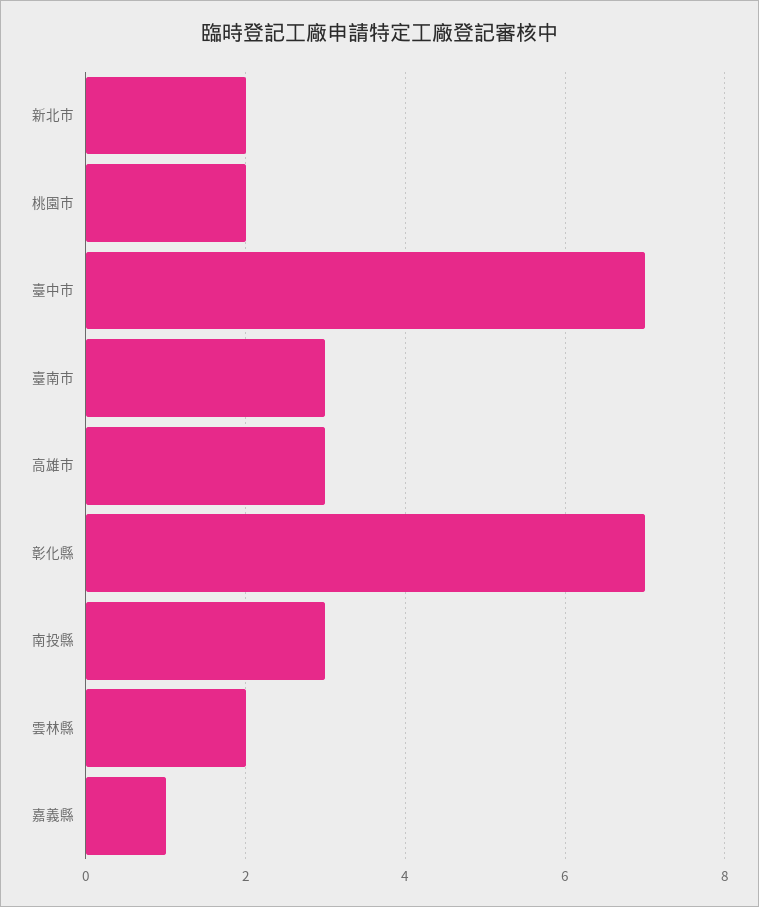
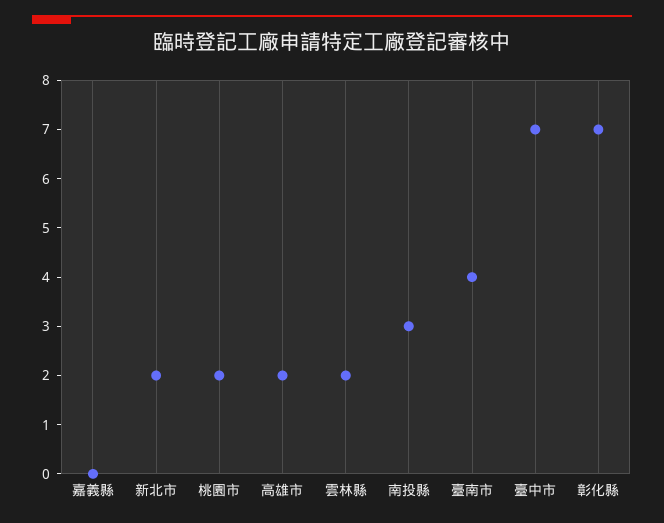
臺南市: 3 -> 4
高雄市: 3 -> 2
嘉義縣: 1 -> 0

